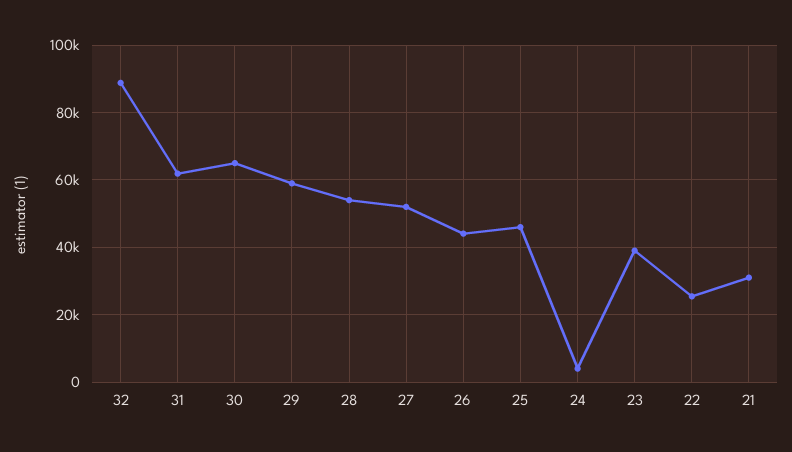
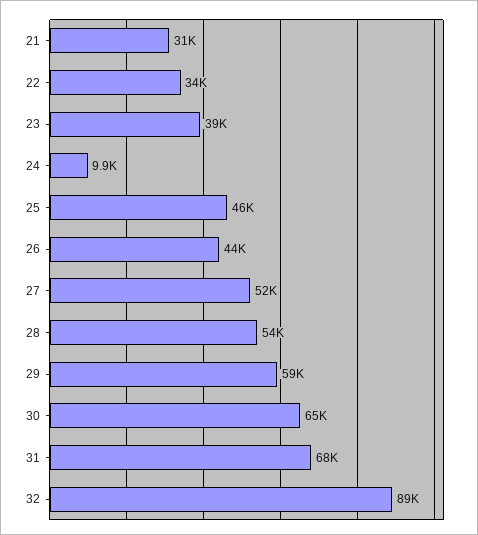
31: 62000 -> 68000
24: 4000 -> 9900
22: 26000 -> 34000

